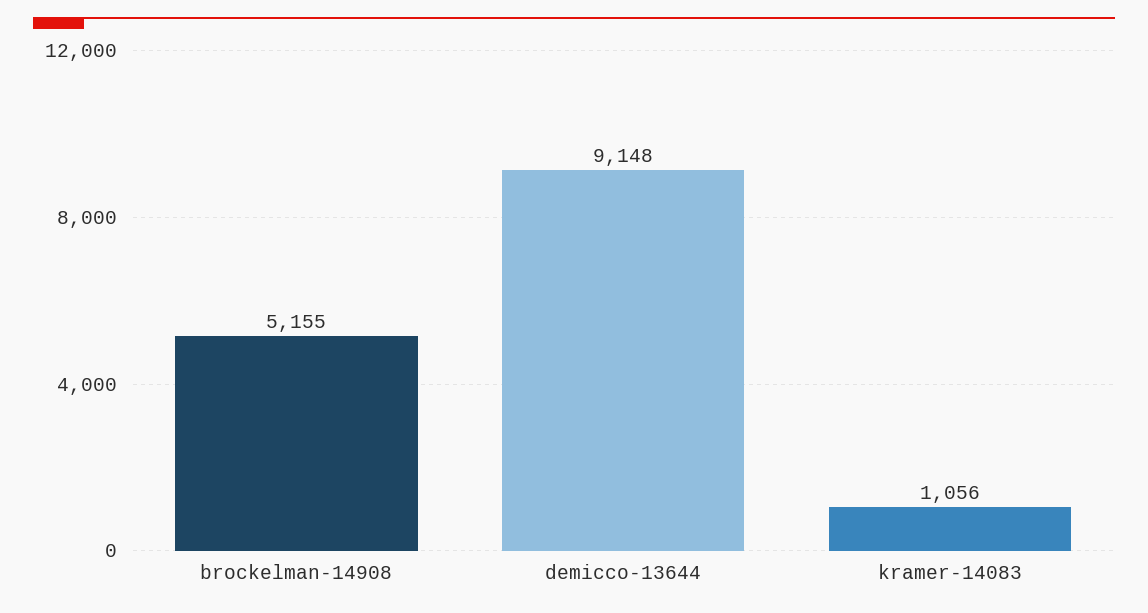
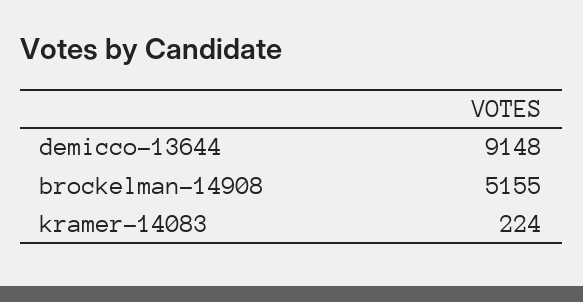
kramer-14083: 1056 -> 224

